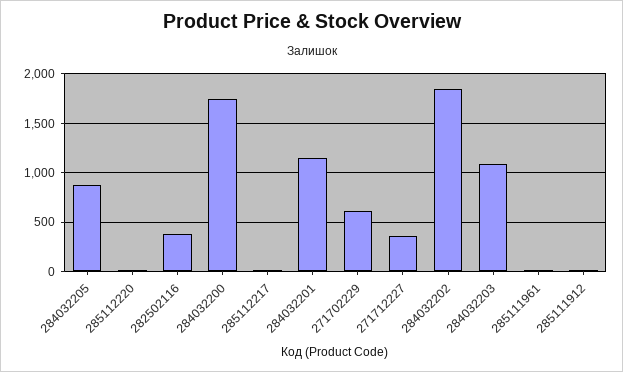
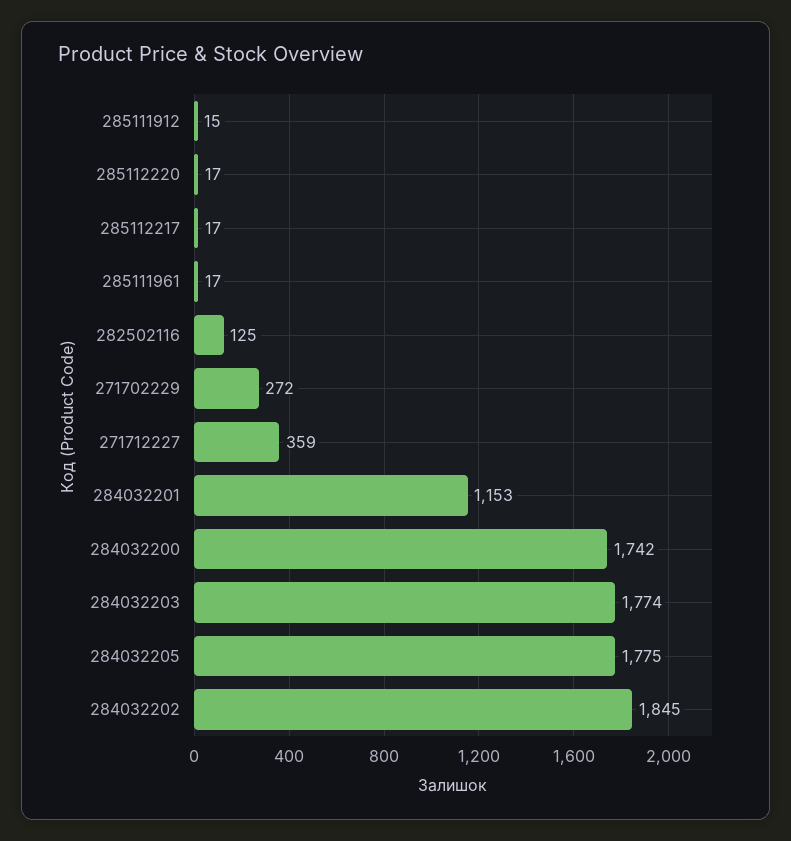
284032205: 900 -> 1775
282502116: 400 -> 125
271702229: 600 -> 272
284032203: 1100 -> 1774

